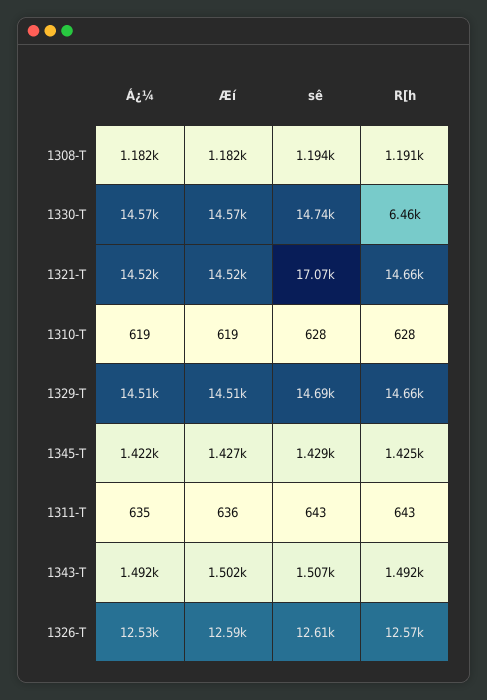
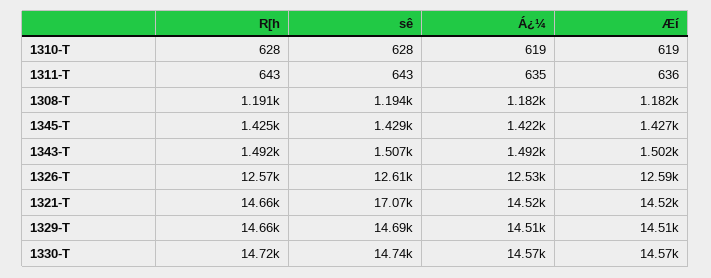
R[h, 1330-T: 6460 -> 14720

